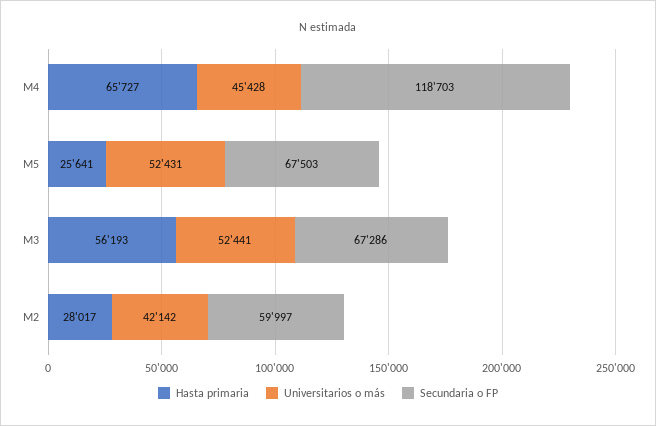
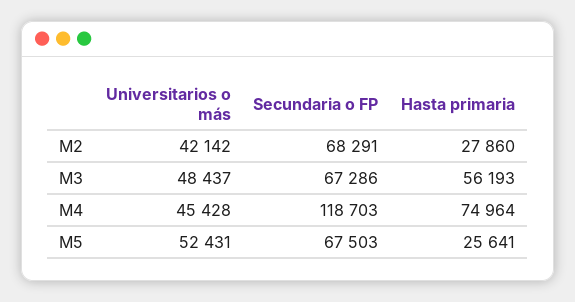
Hasta primaria, M4: 65727 -> 74964
Universitarios o más, M3: 52441 -> 48437
Hasta primaria, M2: 28017 -> 27860
Secundaria o FP, M2: 59997 -> 68291

